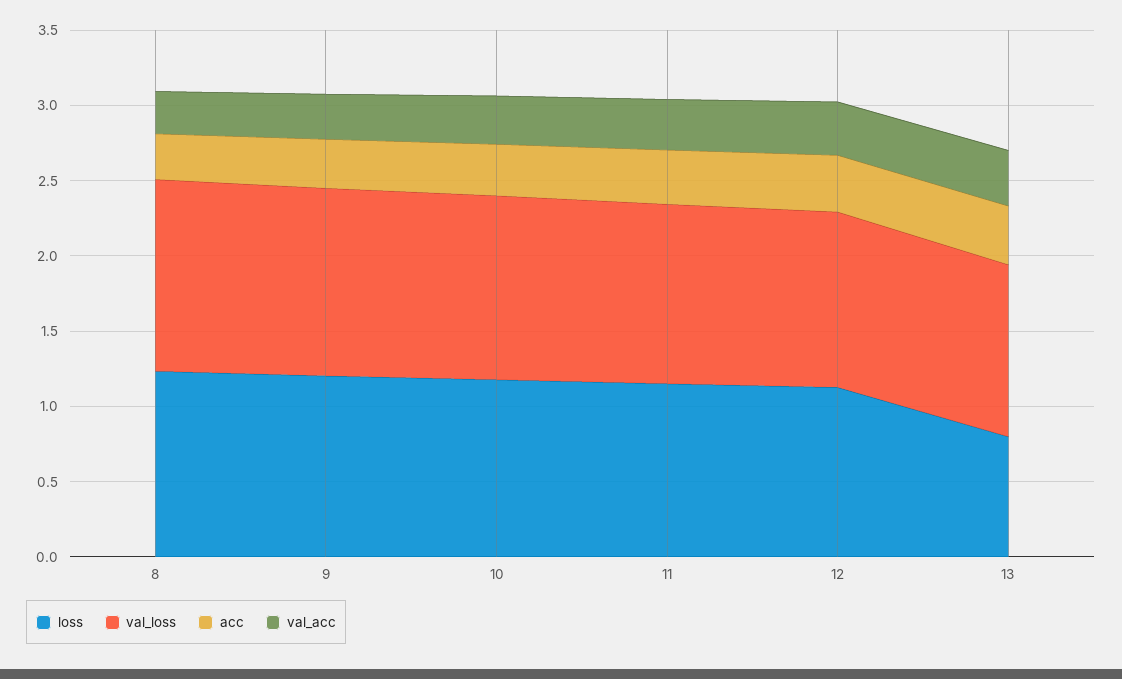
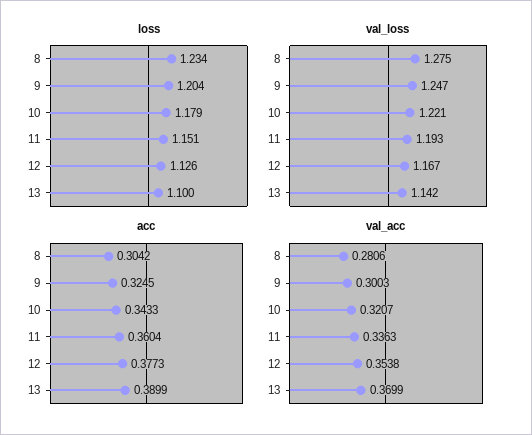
loss, 13: 0.8 -> 1.1

